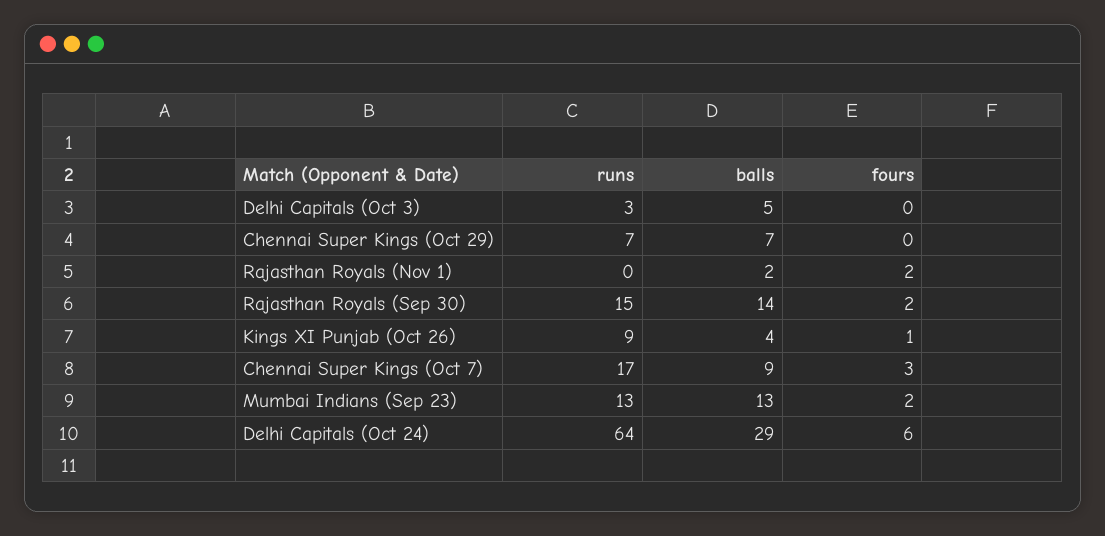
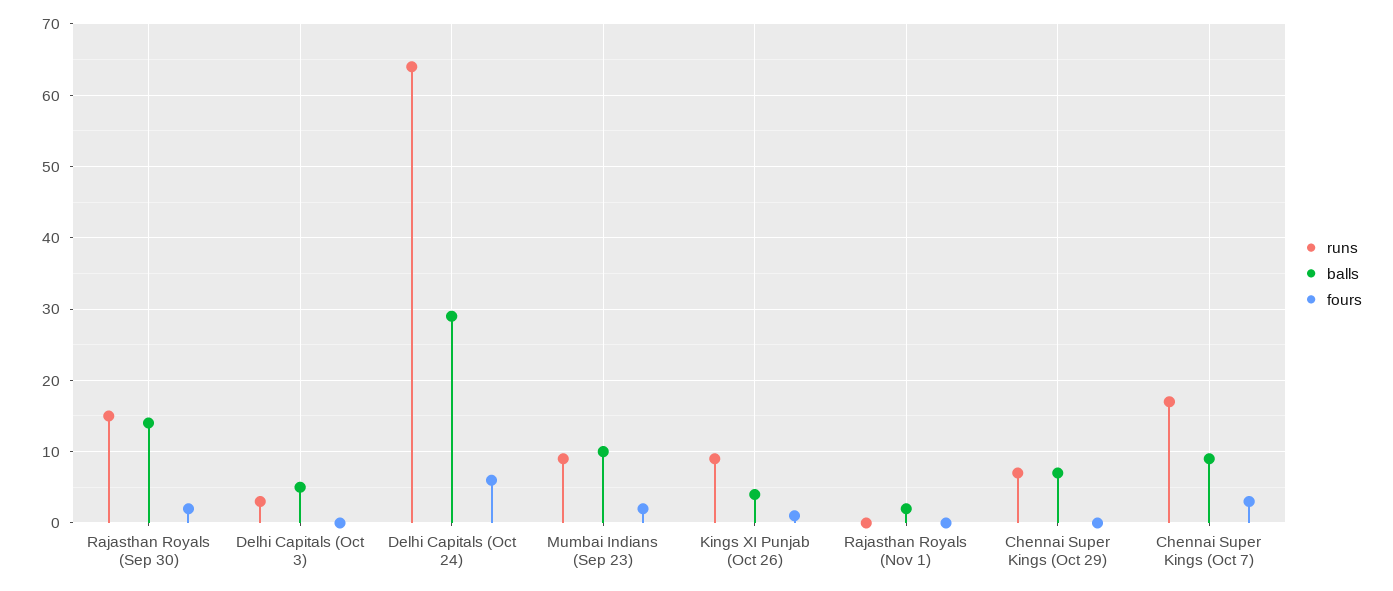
fours, Rajasthan Royals (Nov 1): 2 -> 0
runs, Mumbai Indians (Sep 23): 13 -> 9
balls, Mumbai Indians (Sep 23): 13 -> 10

